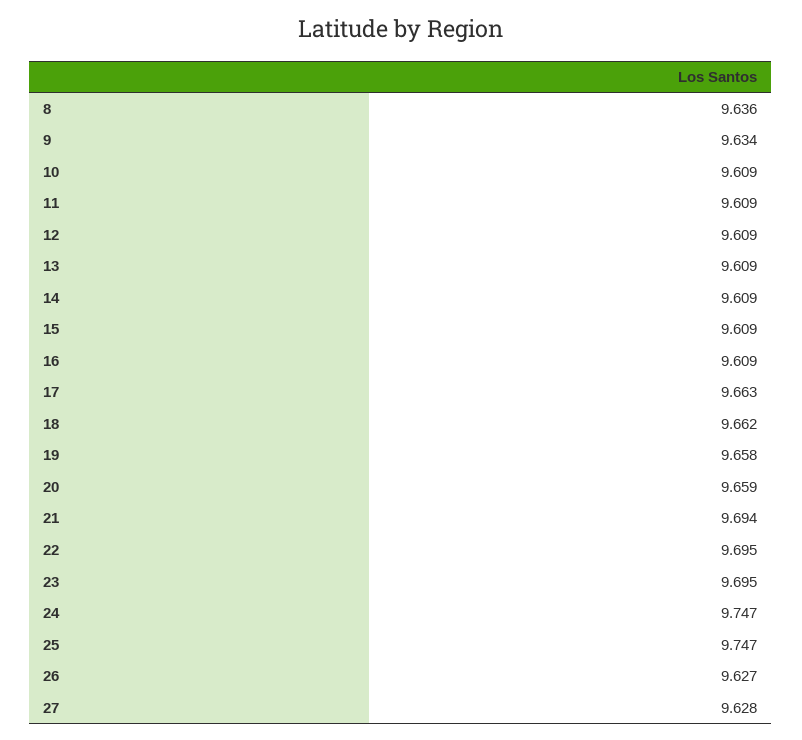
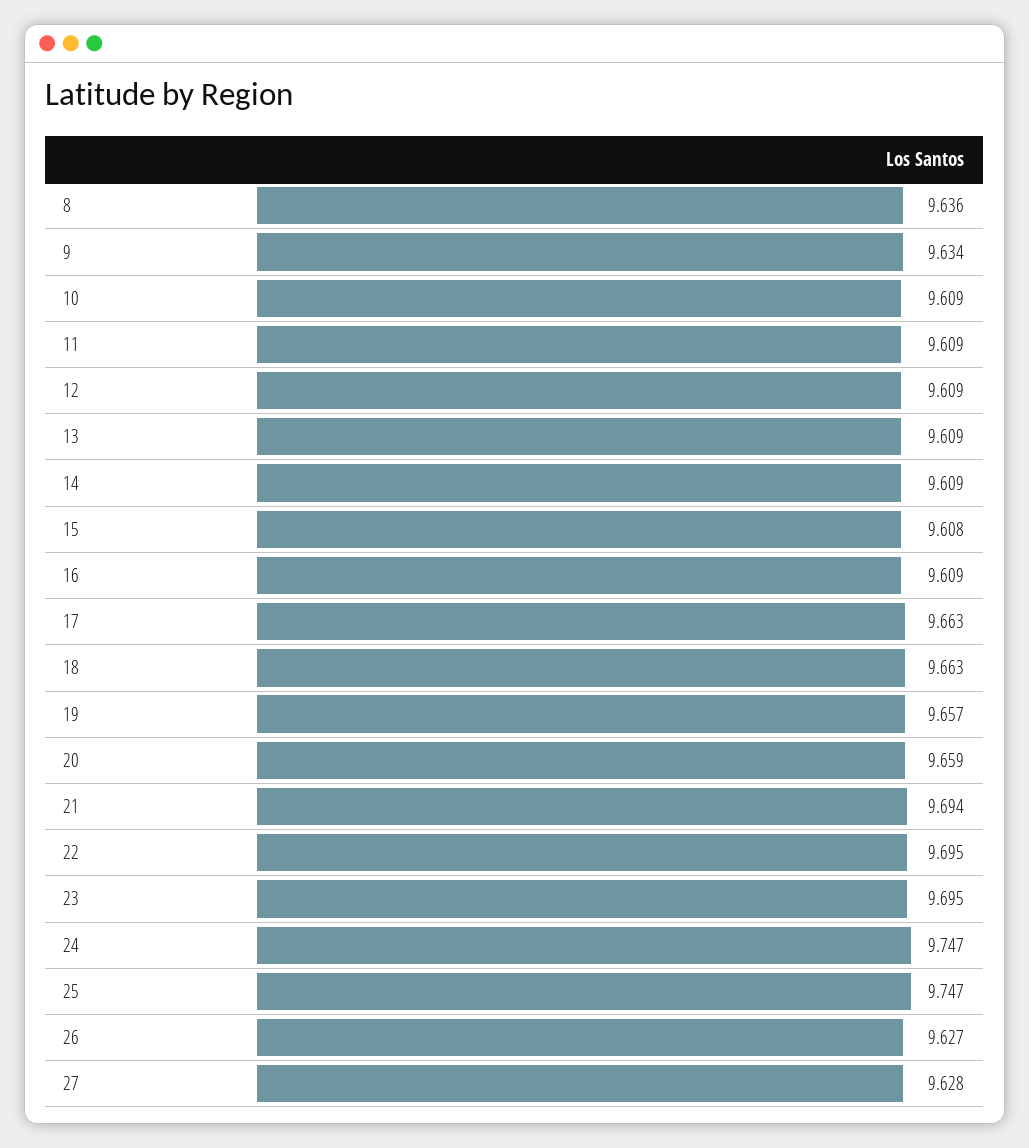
15: 9.609 -> 9.608
18: 9.662 -> 9.663
19: 9.658 -> 9.657

